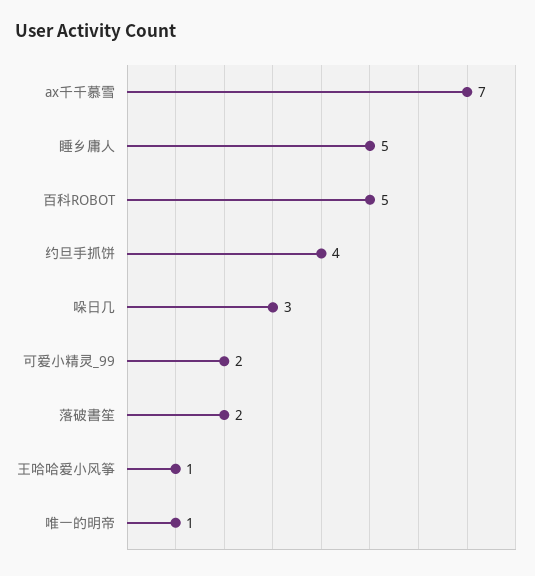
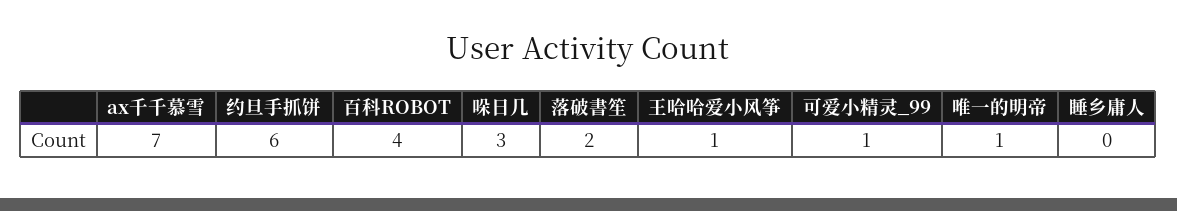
睡乡庸人: 5 -> 0
百科ROBOT: 5 -> 4
约旦手抓饼: 4 -> 6
可爱小精灵_99: 2 -> 1

